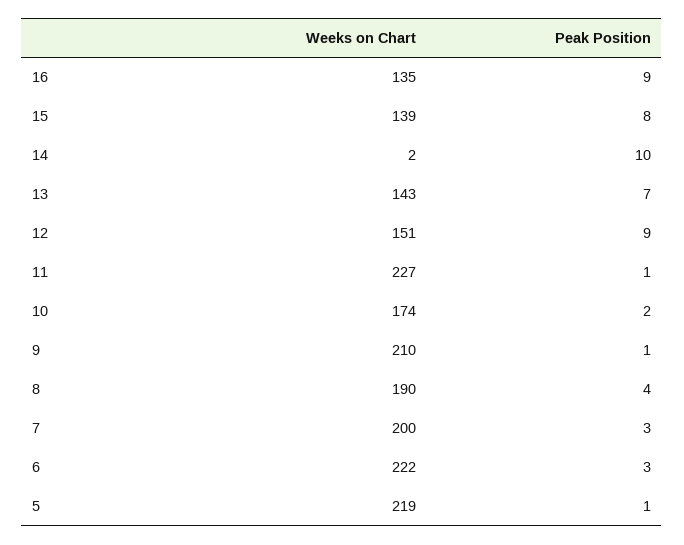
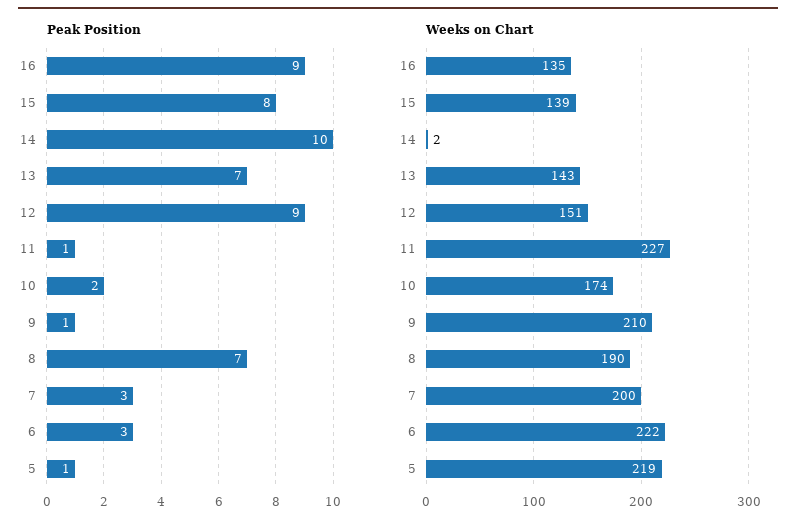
Peak Position, 8: 4 -> 7

